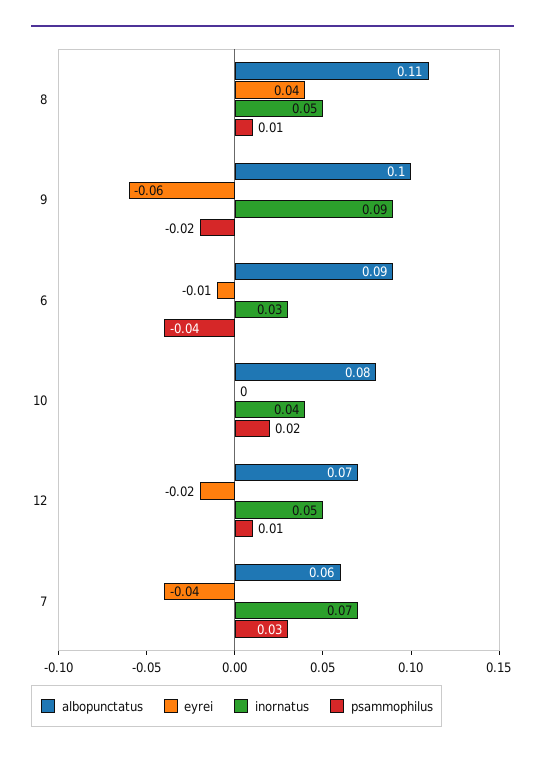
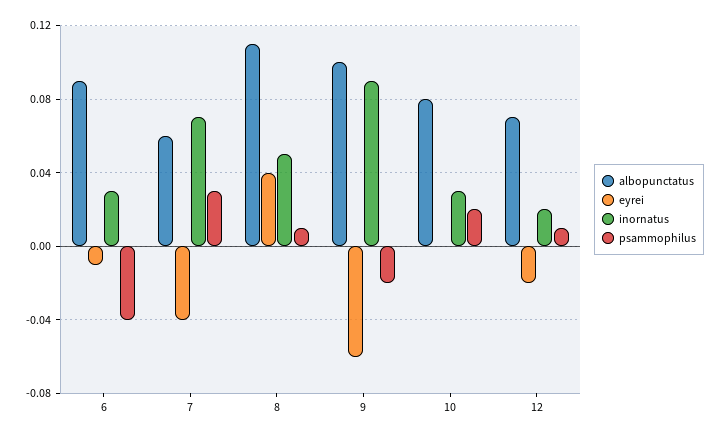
inornatus, 10: 0.04 -> 0.03
inornatus, 12: 0.05 -> 0.02

